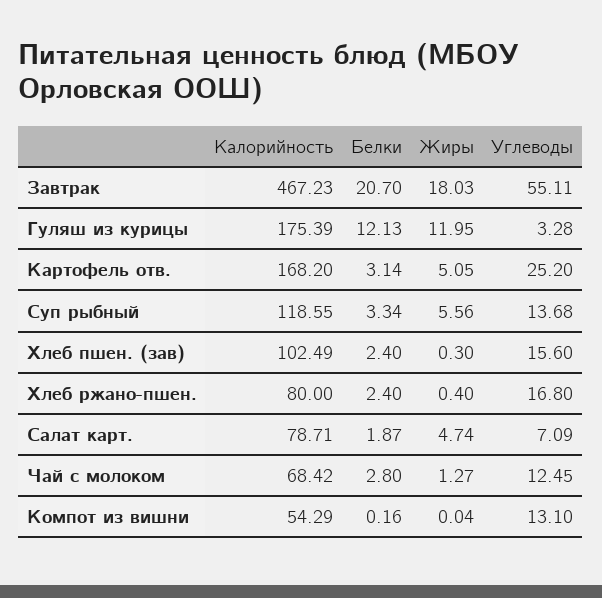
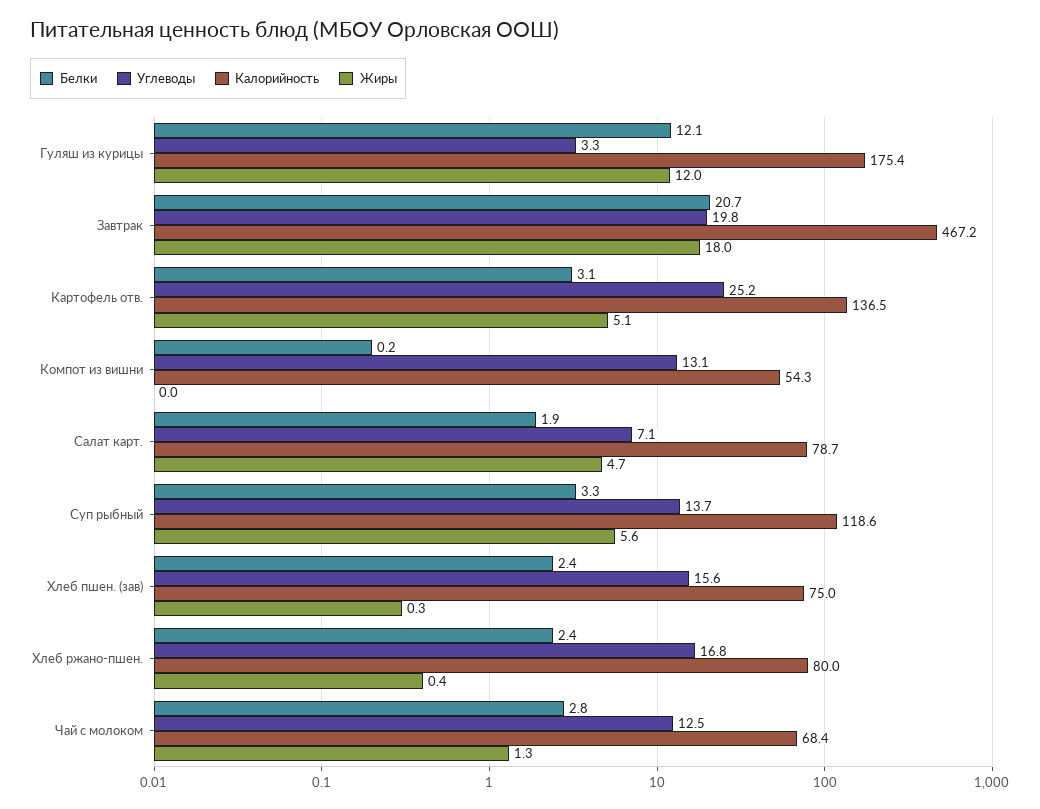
Углеводы, Завтрак: 55.11 -> 19.8
Калорийность, Картофель отв.: 168.2 -> 136.5
Калорийность, Хлеб пшен. (зав): 102.49 -> 75

